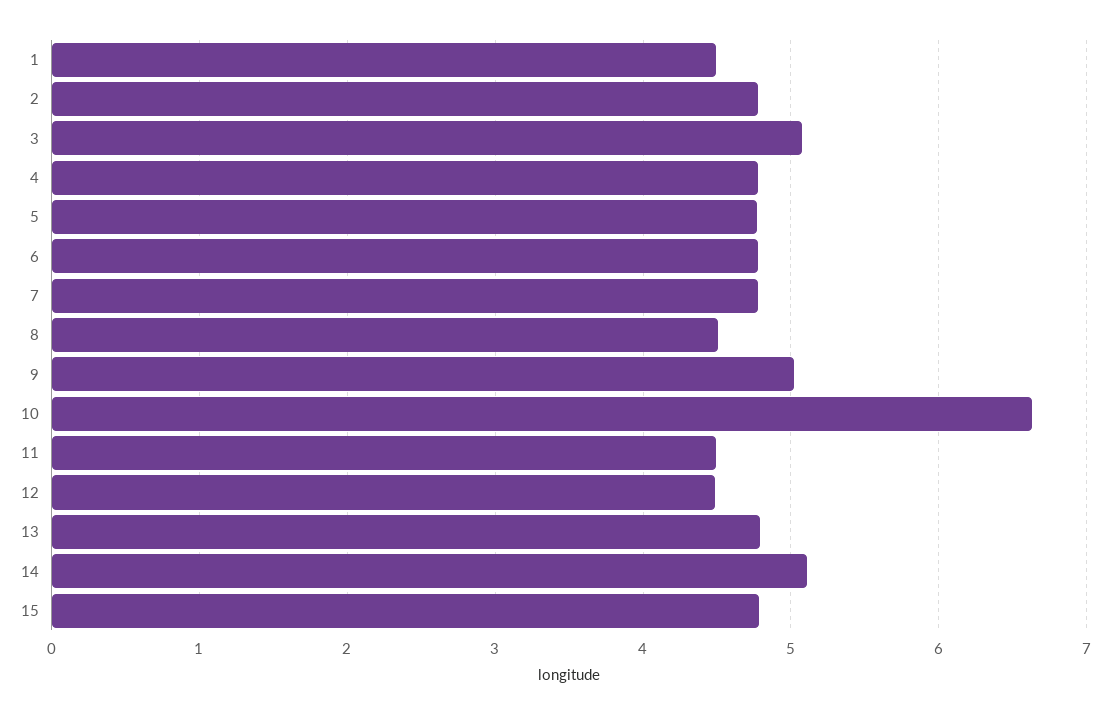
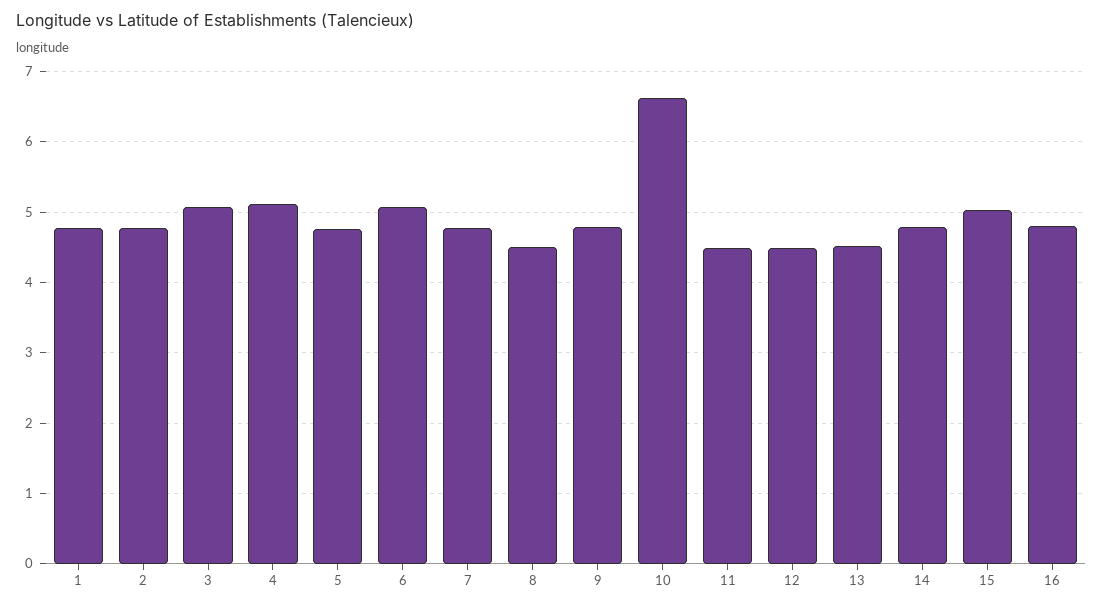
1: 4.5 -> 4.8
4: 4.8 -> 5.1
6: 4.8 -> 5.1
9: 5 -> 4.8
13: 4.8 -> 4.5
14: 5.1 -> 4.8
15: 4.8 -> 5
16: none -> 4.8

